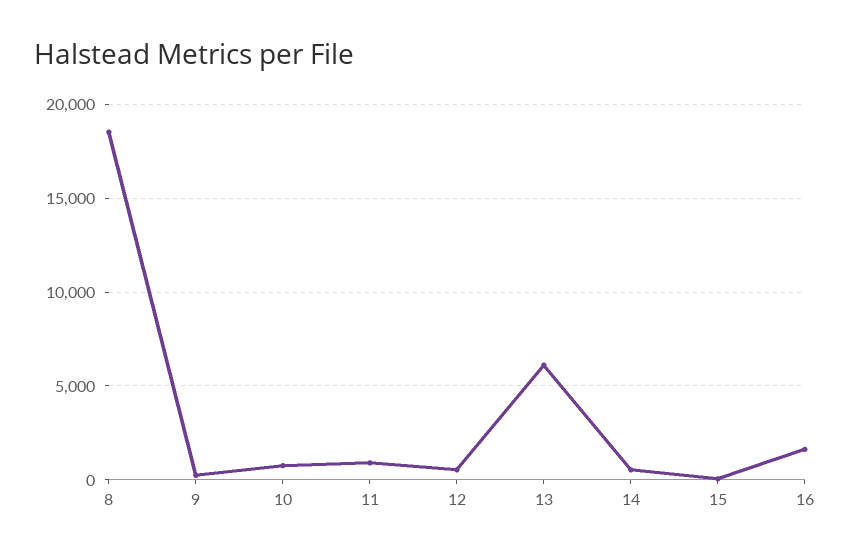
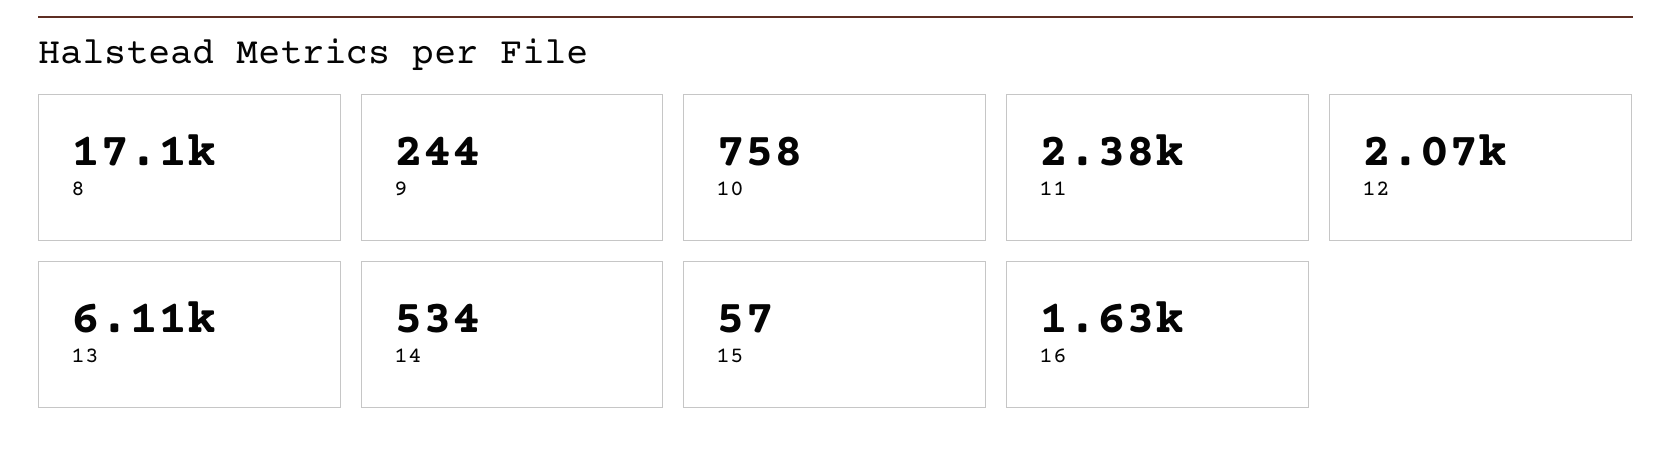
8: 18500 -> 17100
11: 1000 -> 2380
12: 500 -> 2070

